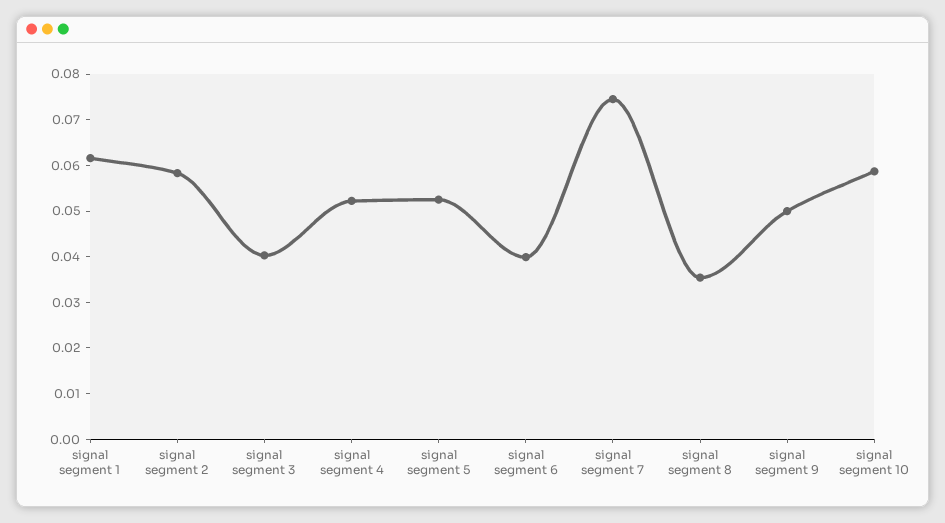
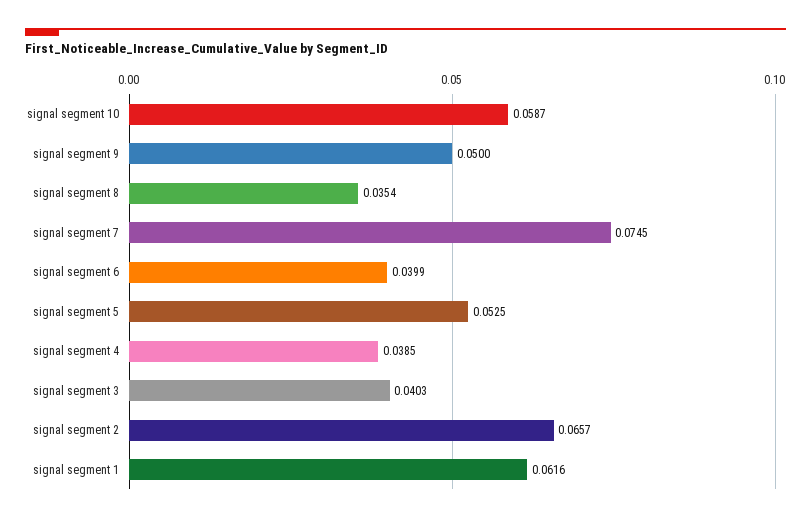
signal segment 2: 0.058 -> 0.0657
signal segment 4: 0.052 -> 0.0385

